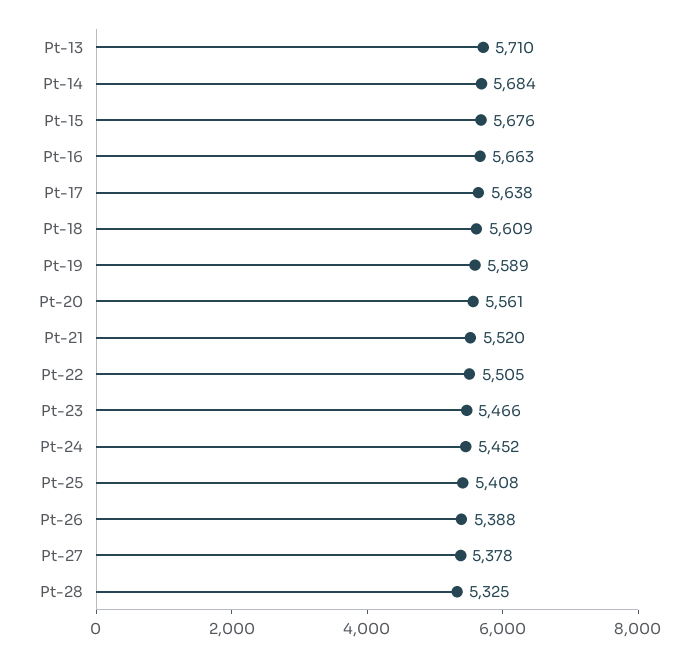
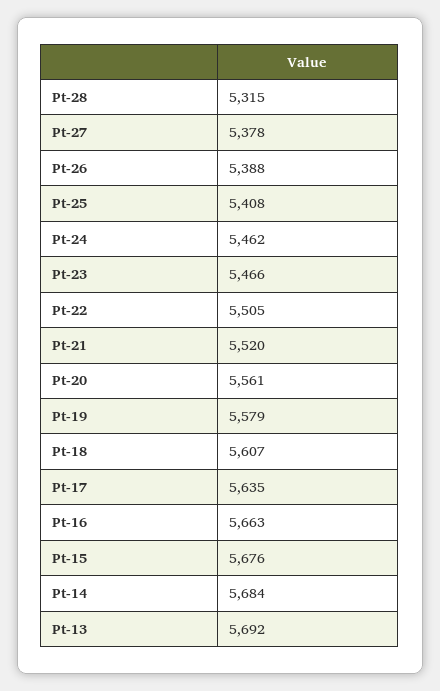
Pt-13: 5710 -> 5692
Pt-17: 5638 -> 5635
Pt-18: 5609 -> 5607
Pt-19: 5589 -> 5579
Pt-24: 5452 -> 5462
Pt-28: 5325 -> 5315

